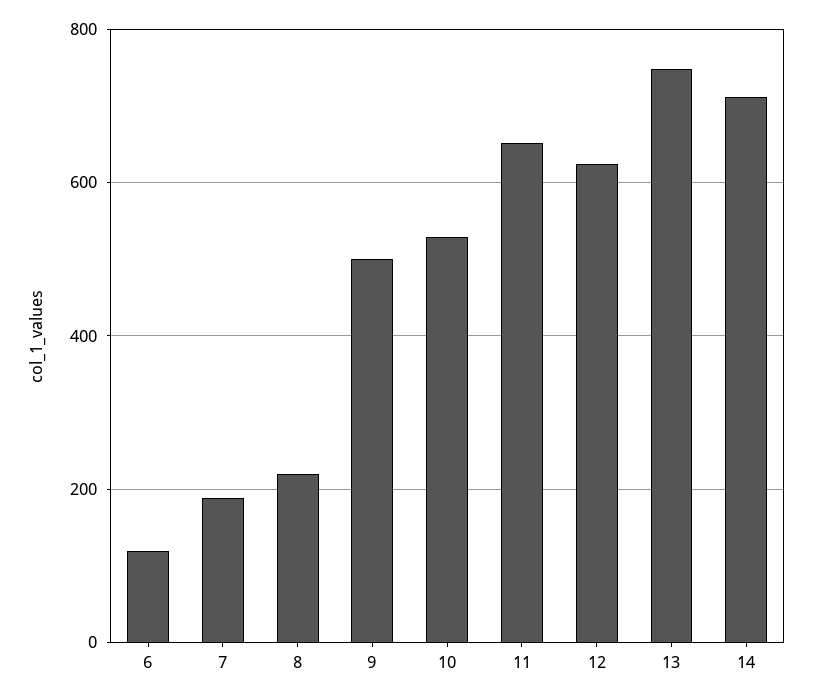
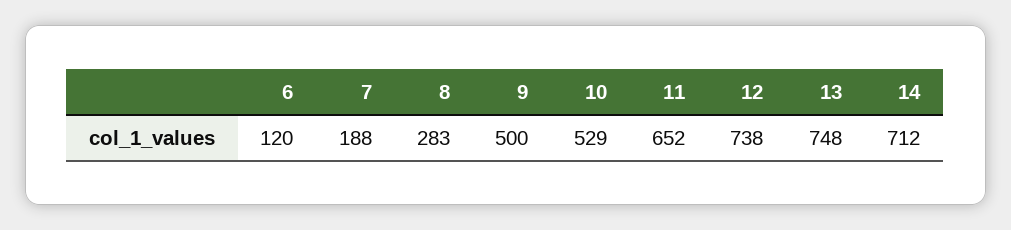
8: 220 -> 283
12: 620 -> 738

